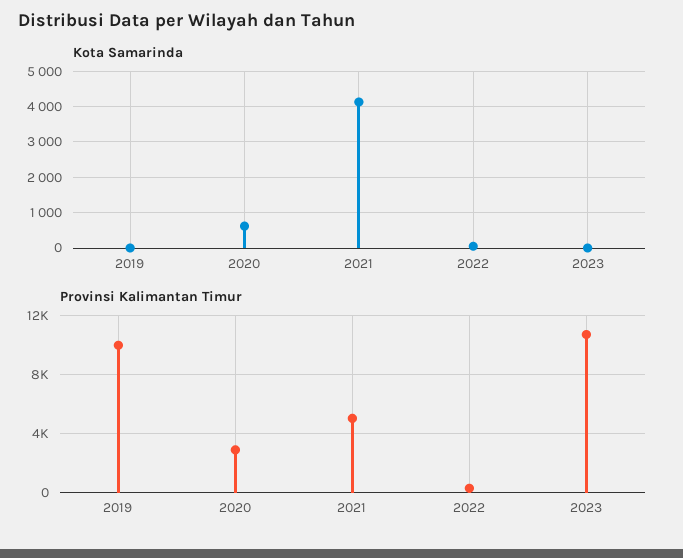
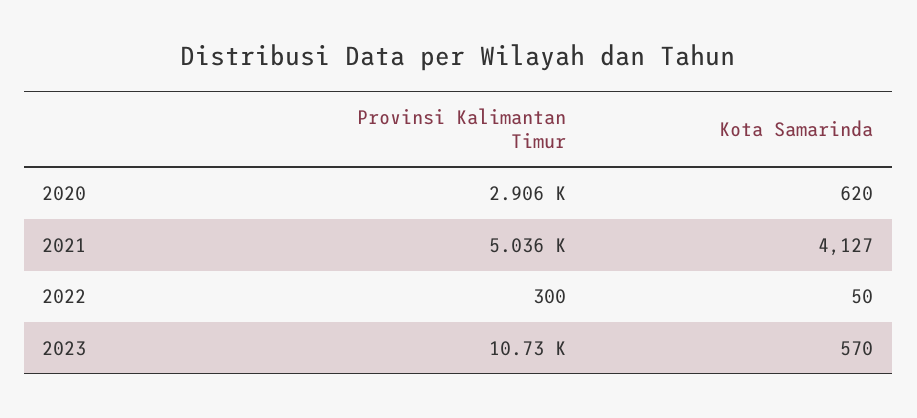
Kota Samarinda, 2019: 0 -> none
Kota Samarinda, 2023: 0 -> 570
Provinsi Kalimantan Timur, 2019: 10000 -> none

